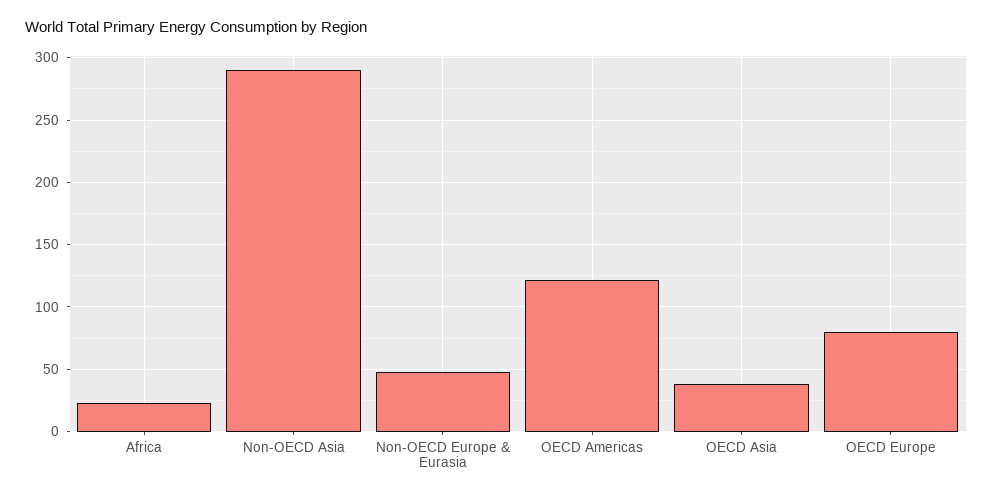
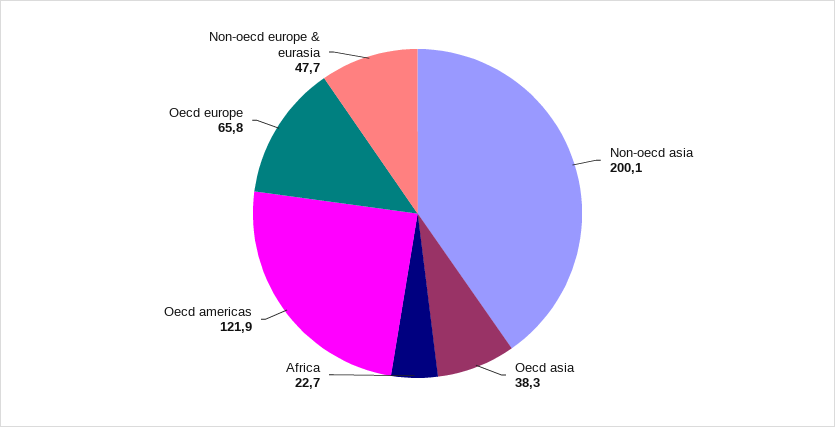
Non-OECD Asia: 290 -> 200.1
OECD Europe: 80 -> 65.8

